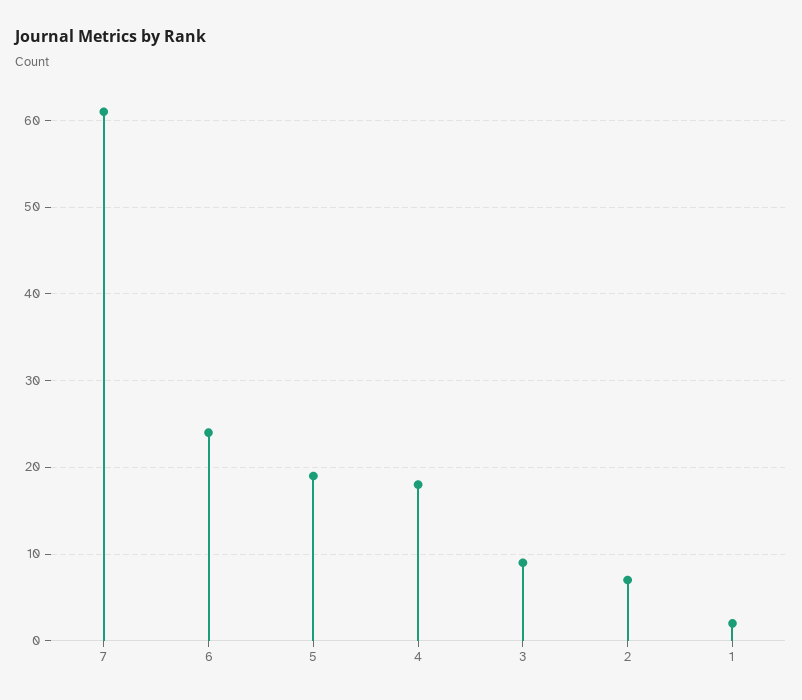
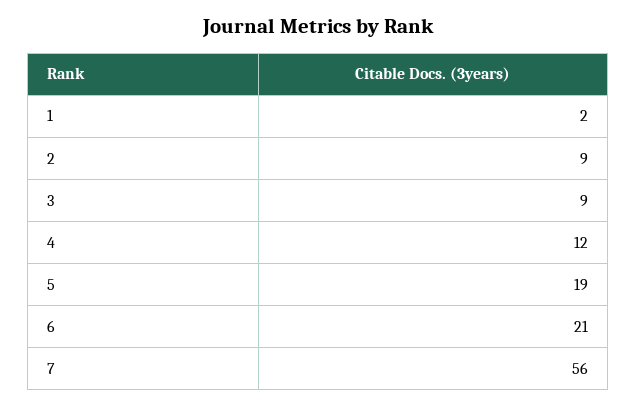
7: 61 -> 56
6: 24 -> 21
4: 18 -> 12
2: 7 -> 9

